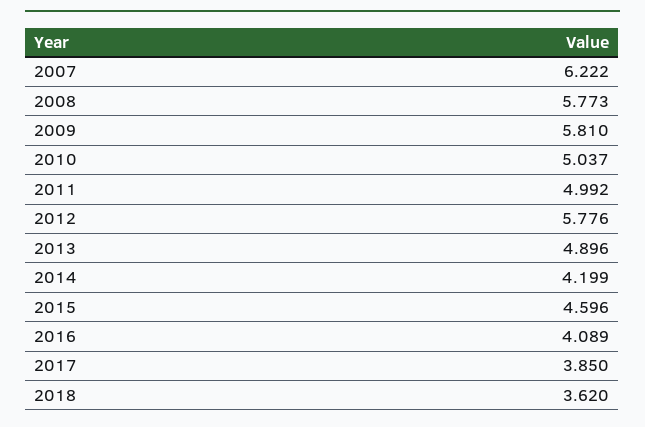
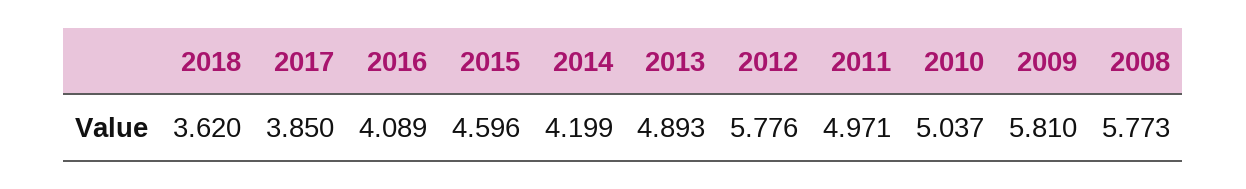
2007: 6.222 -> none
2011: 4.992 -> 4.971
2013: 4.896 -> 4.893

